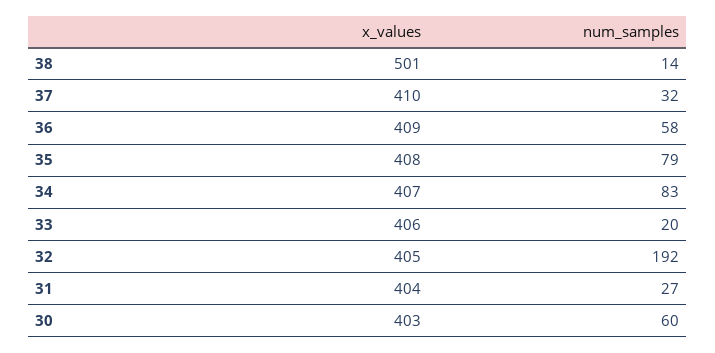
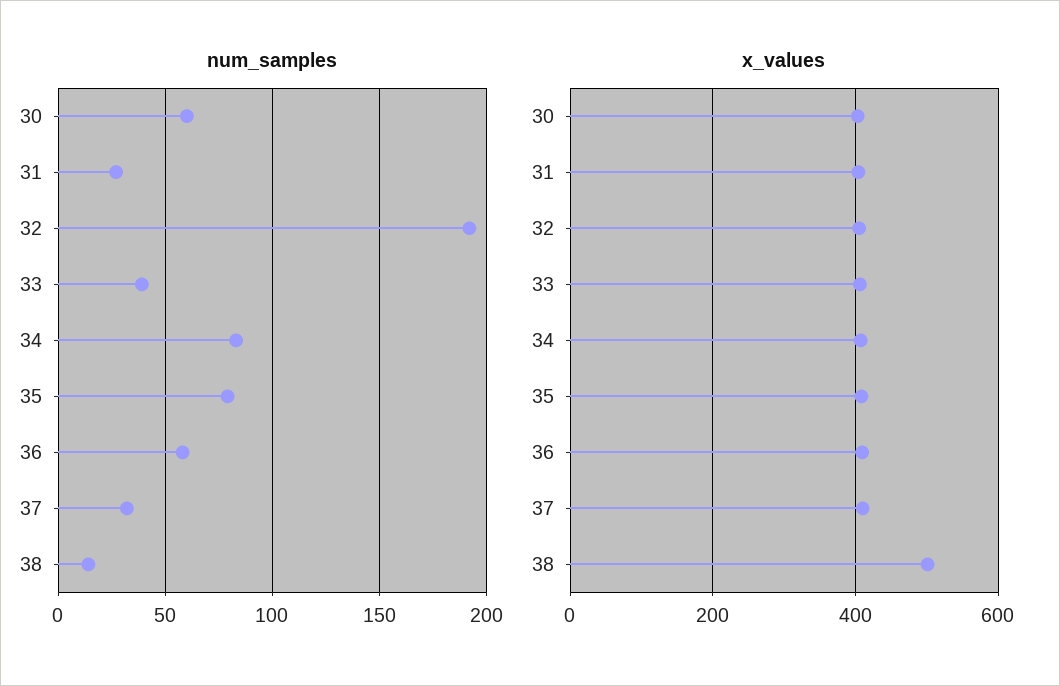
num_samples, 33: 20 -> 40

